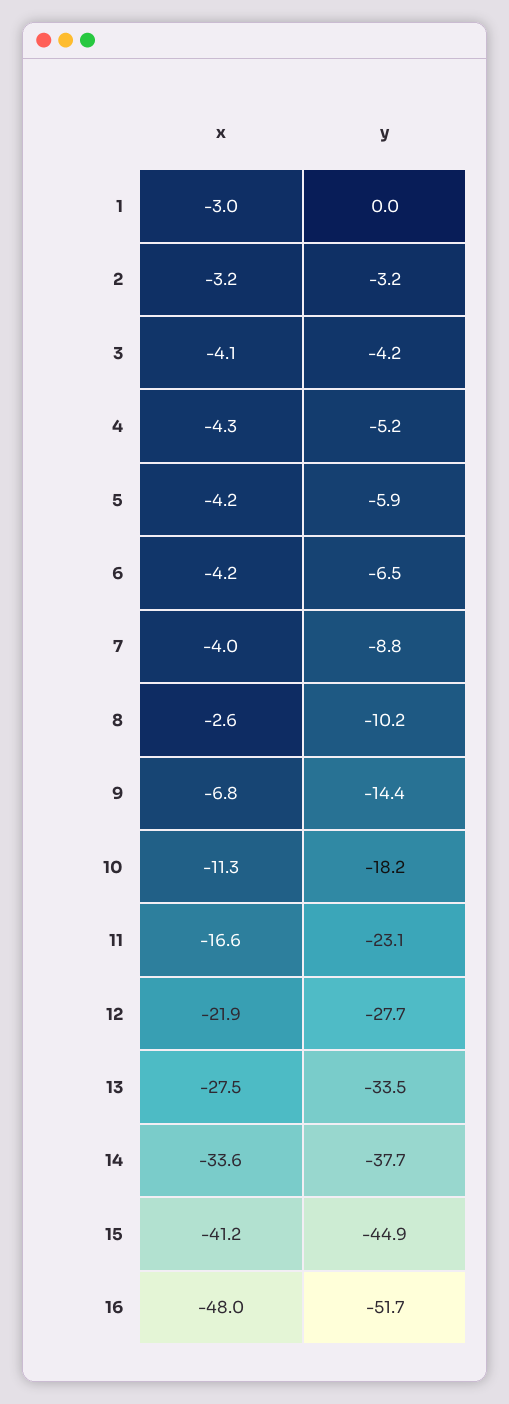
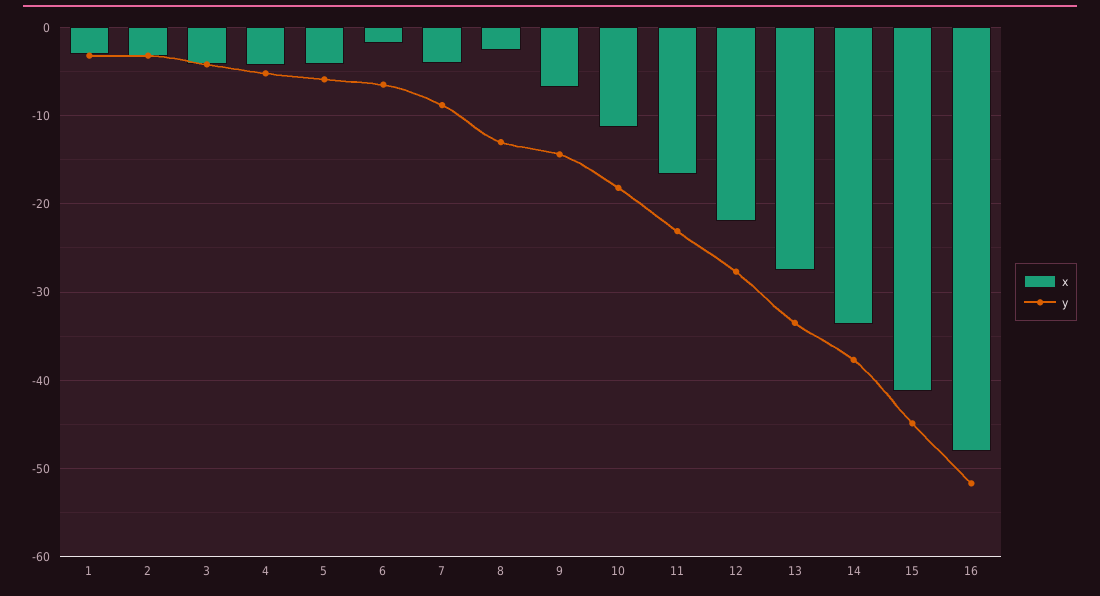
y, 1: 0 -> -3
x, 6: -4.2 -> -2
y, 8: -10.2 -> -13

